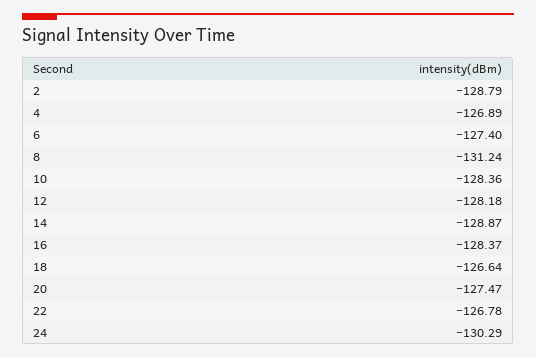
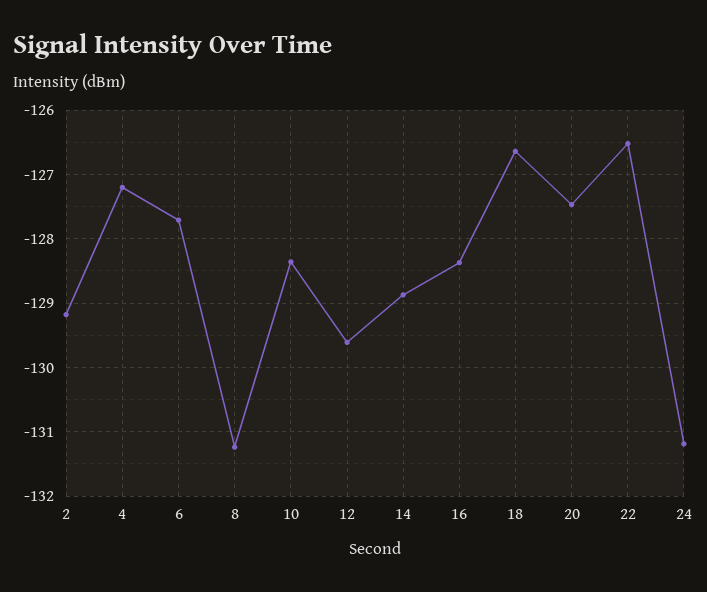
2: -128.79 -> -129.2
4: -126.89 -> -127.2
6: -127.4 -> -127.7
12: -128.18 -> -129.6
22: -126.78 -> -126.5
24: -130.29 -> -131.2

